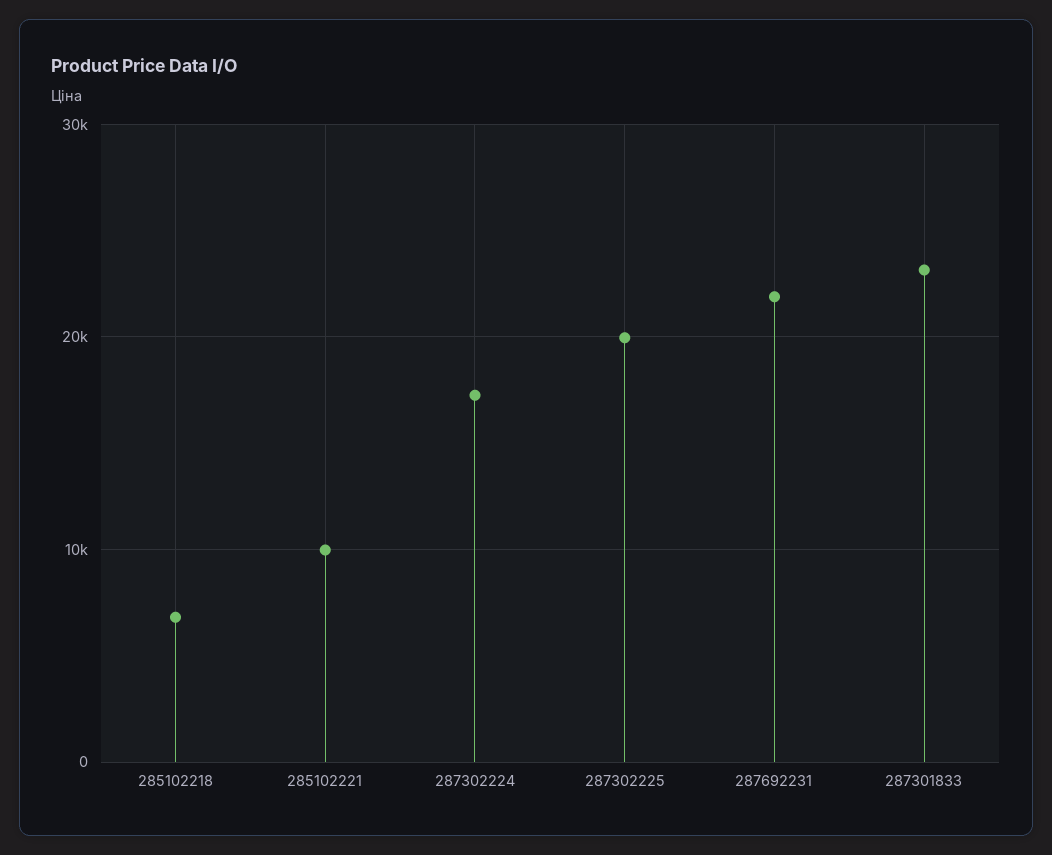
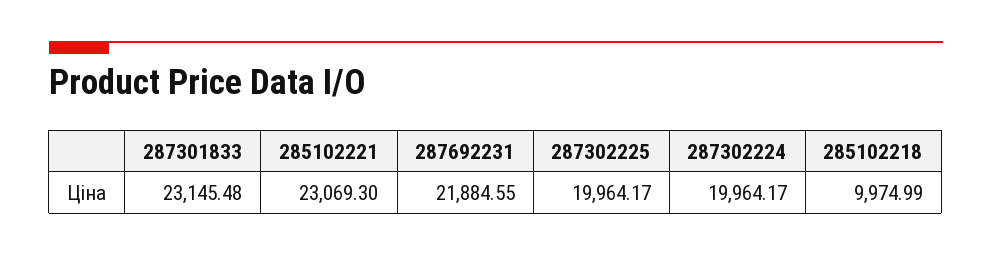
285102218: 7000 -> 9974.99
285102221: 10000 -> 23069.3
287302224: 17000 -> 19964.17

